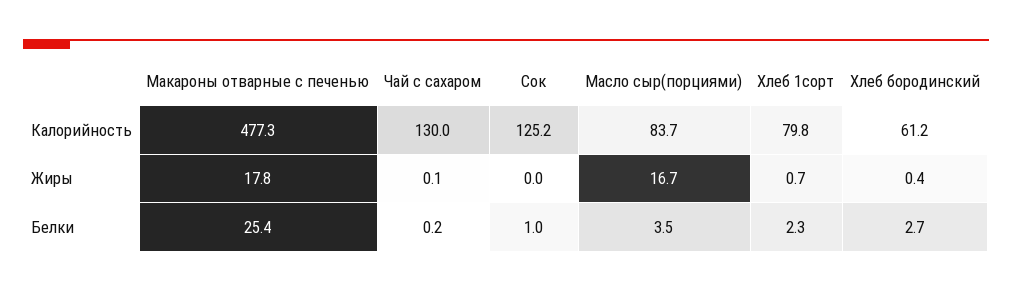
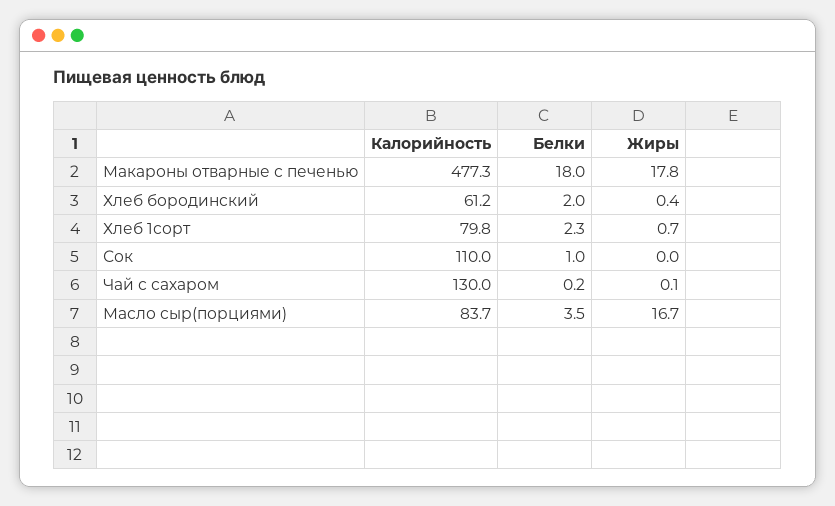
Сок, Калорийность: 125.2 -> 110
Макароны отварные с печенью, Белки: 25.4 -> 18
Хлеб бородинский, Белки: 2.7 -> 2

